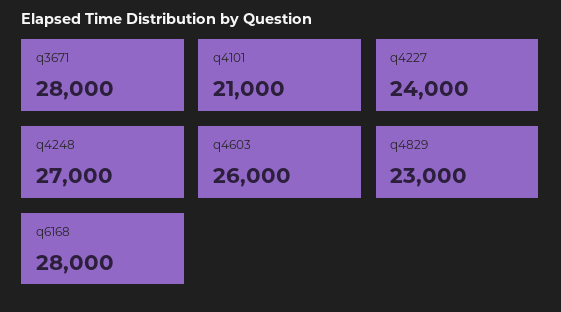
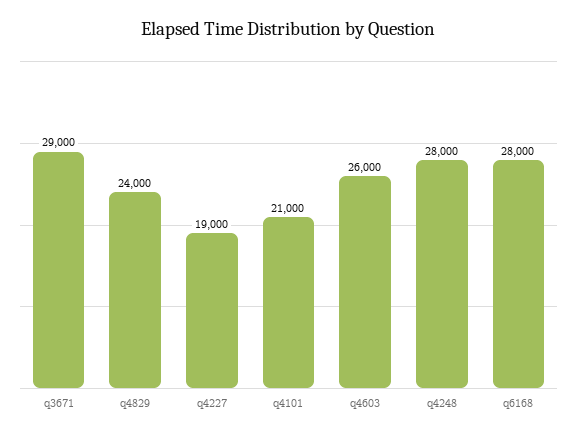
q3671: 28000 -> 29000
q4227: 24000 -> 19000
q4248: 27000 -> 28000
q4829: 23000 -> 24000

